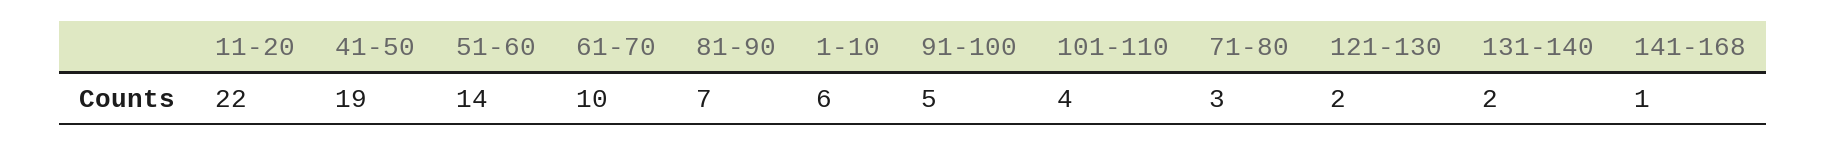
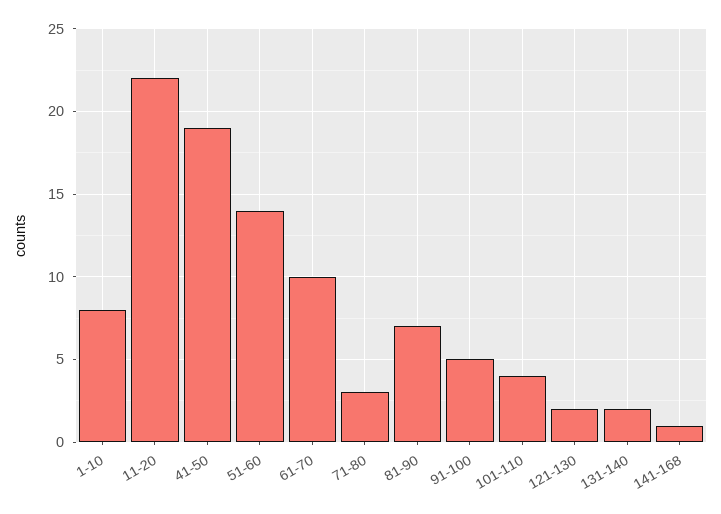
1-10: 6 -> 8

